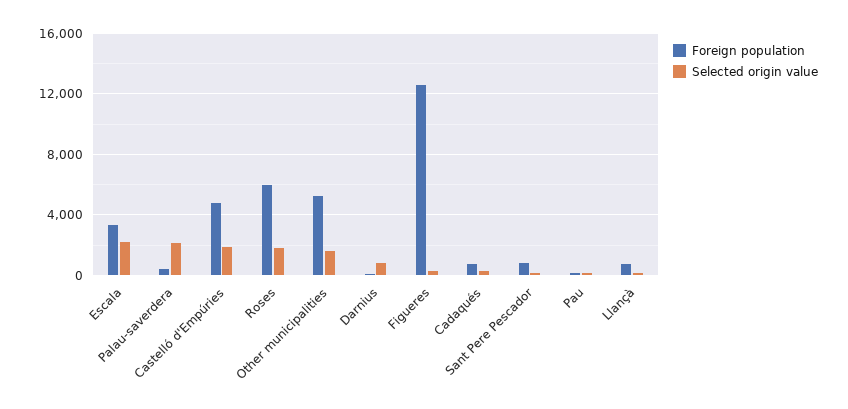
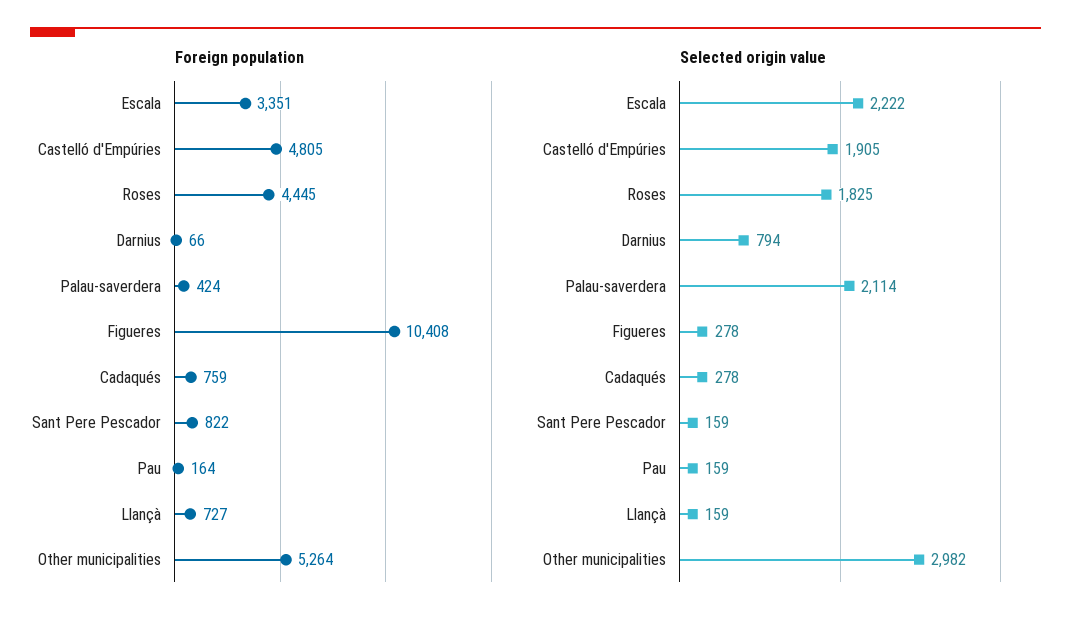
Foreign population, Roses: 6000 -> 4445
Selected origin value, Other municipalities: 1500 -> 2982
Foreign population, Figueres: 12500 -> 10408

